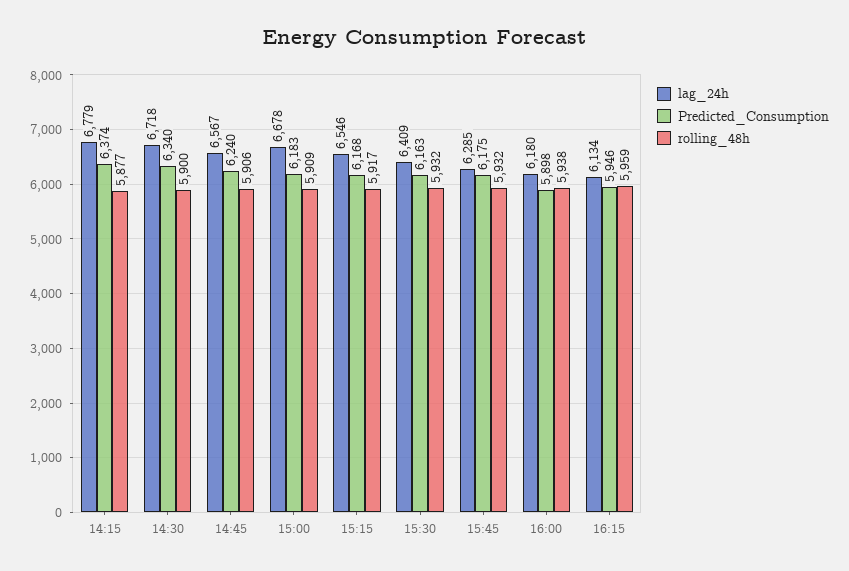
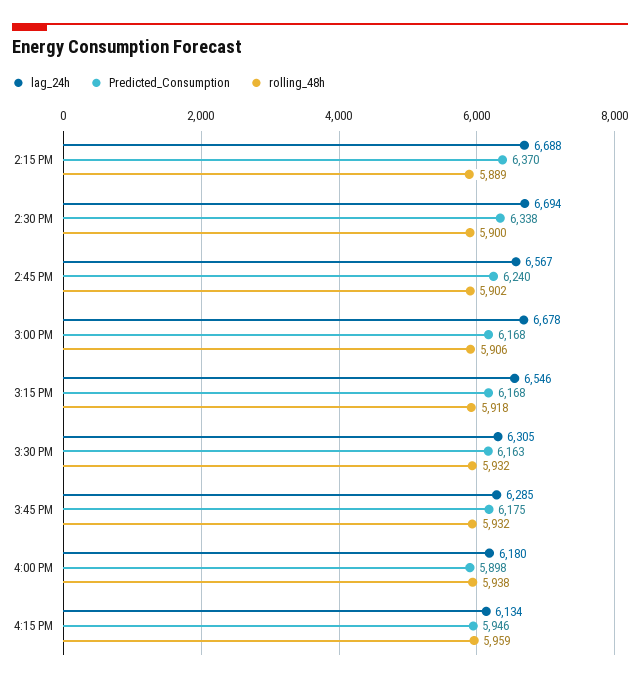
lag_24h, 14:15: 6779 -> 6688
Predicted_Consumption, 14:15: 6374 -> 6370
rolling_48h, 14:15: 5877 -> 5889
lag_24h, 14:30: 6718 -> 6694
Predicted_Consumption, 14:30: 6340 -> 6338
rolling_48h, 14:45: 5906 -> 5902
Predicted_Consumption, 15:00: 6183 -> 6168
rolling_48h, 15:00: 5909 -> 5906
rolling_48h, 15:15: 5917 -> 5918
lag_24h, 15:30: 6409 -> 6305

